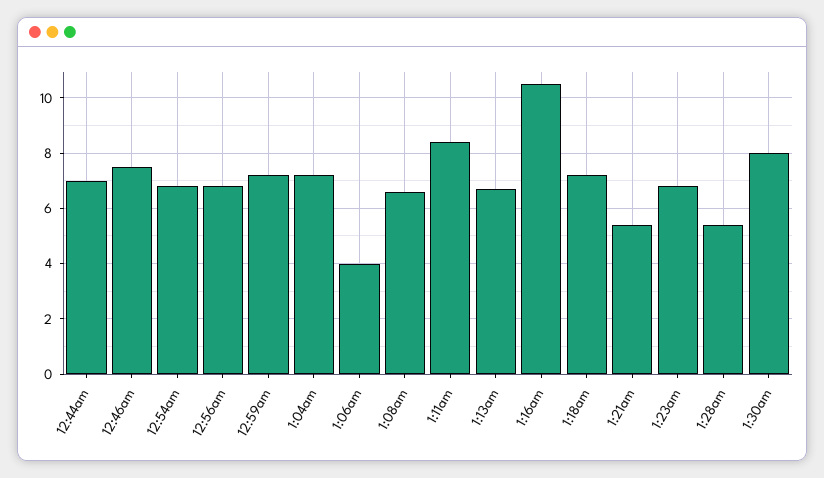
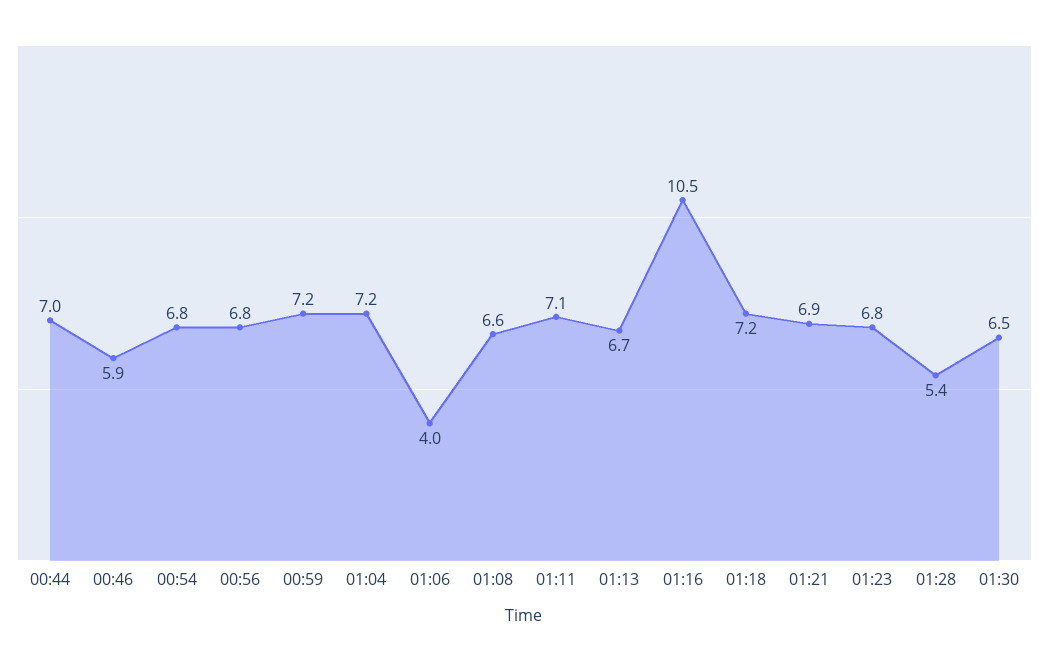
12:46am: 7.5 -> 5.9
1:11am: 8.5 -> 7.1
1:21am: 5.5 -> 6.9
1:30am: 8 -> 6.5

